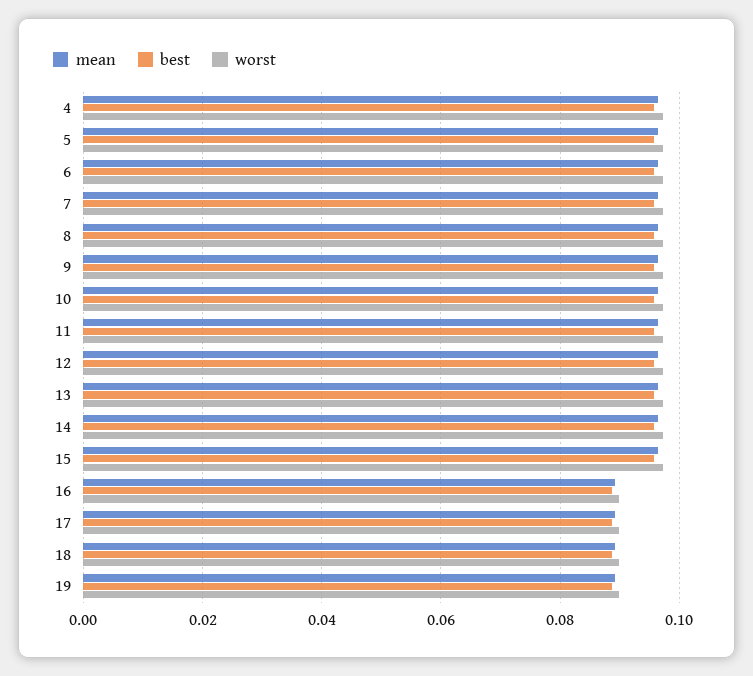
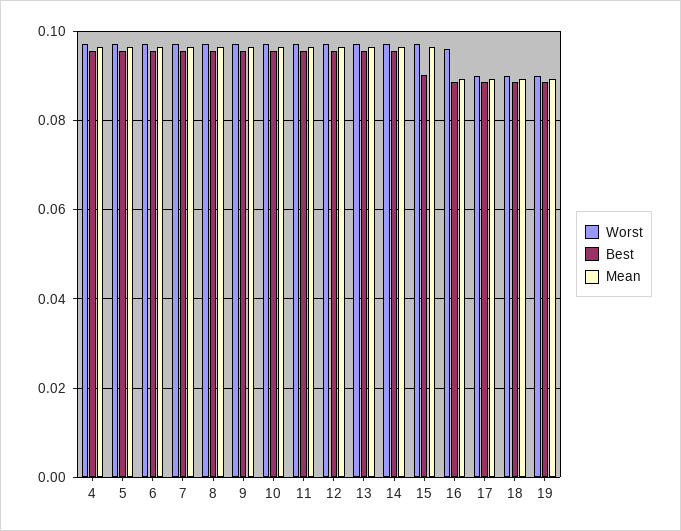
best, 15: 0.096 -> 0.09
worst, 16: 0.09 -> 0.096

